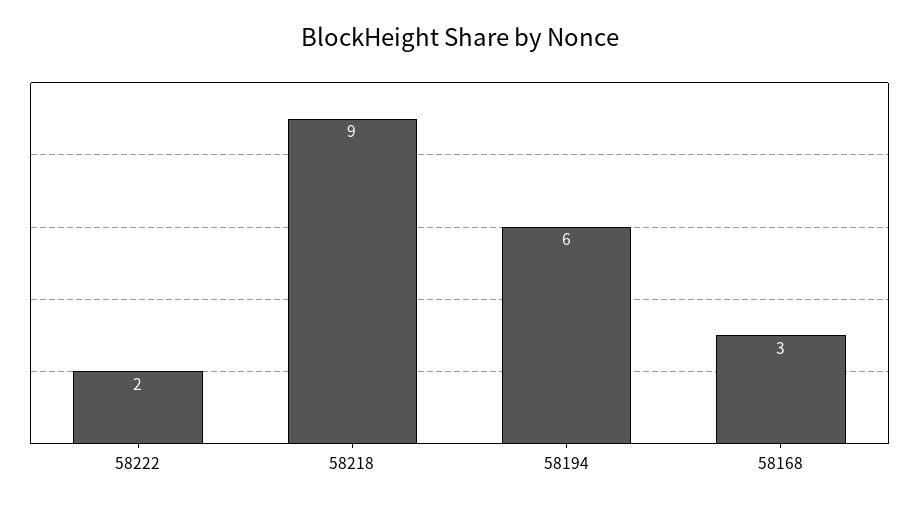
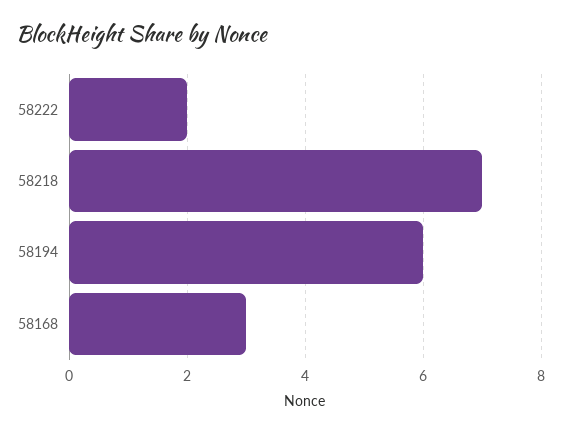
58218: 9 -> 7

